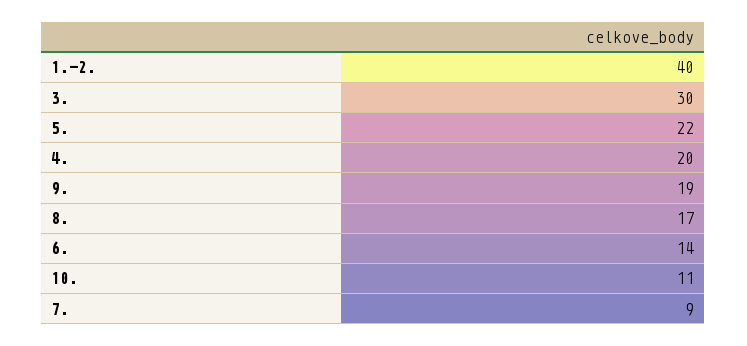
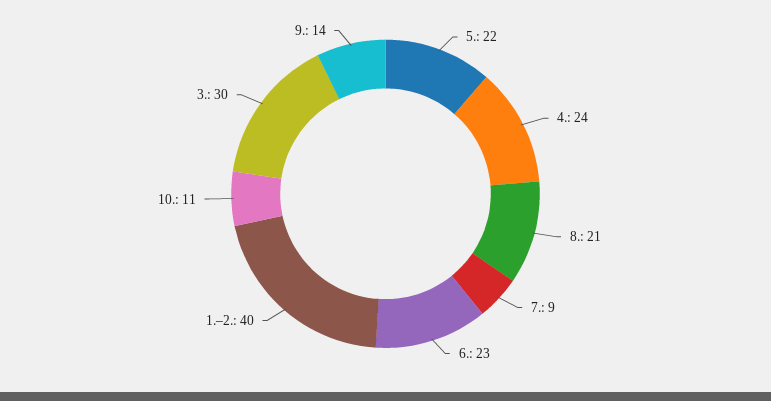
4.: 20 -> 24
9.: 19 -> 14
8.: 17 -> 21
6.: 14 -> 23

